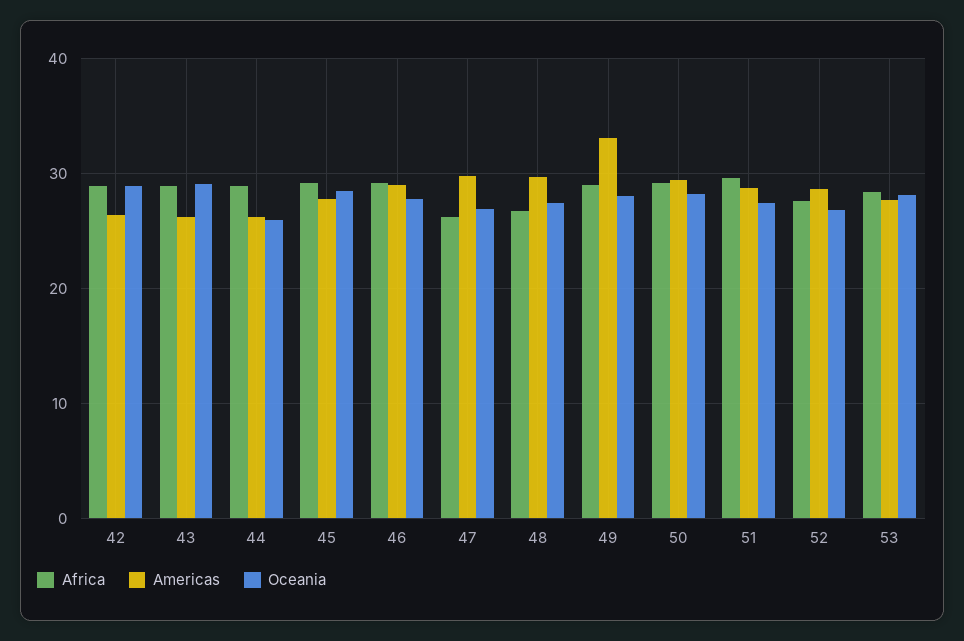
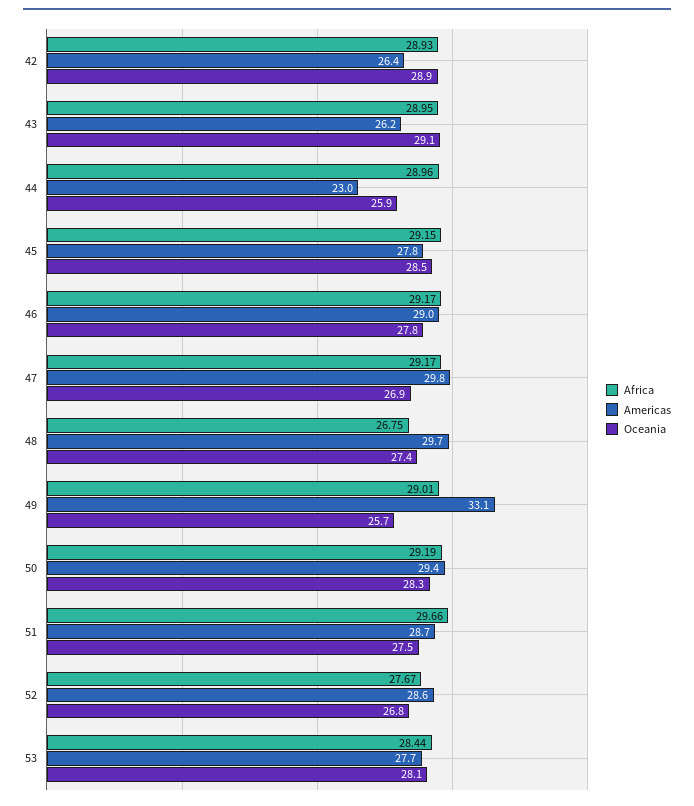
Americas, 44: 26 -> 23
Africa, 47: 26 -> 29.17
Oceania, 49: 28 -> 25.7

